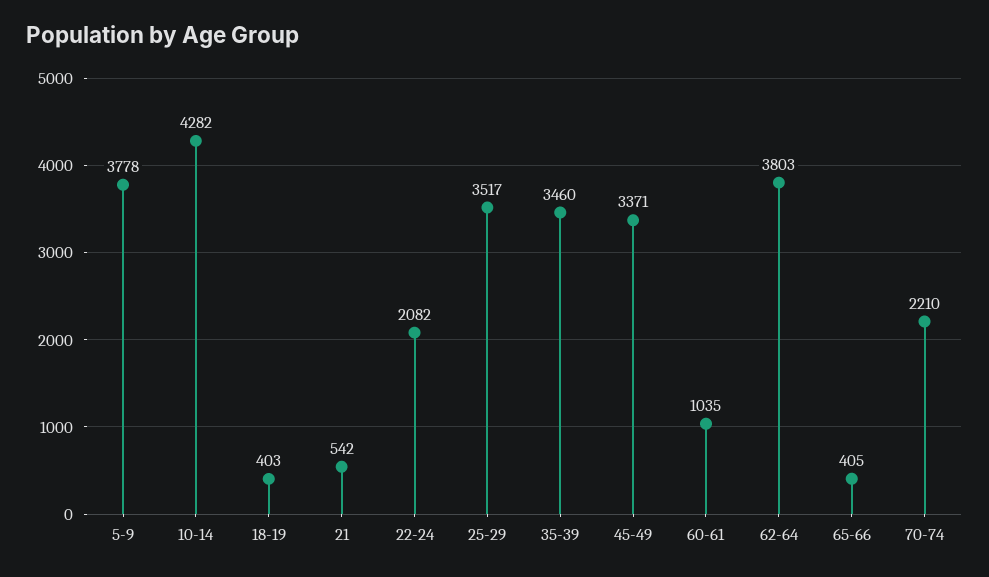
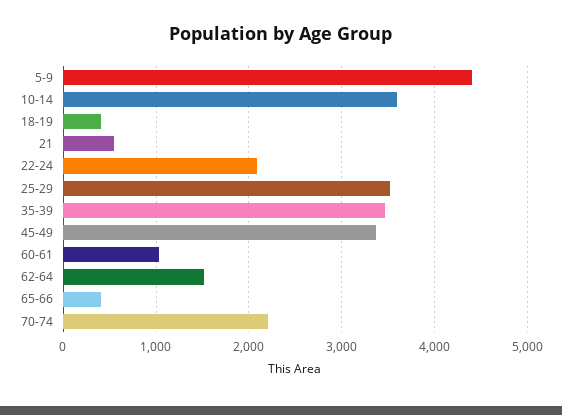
5-9: 3778 -> 4400
10-14: 4282 -> 3600
62-64: 3803 -> 1500

